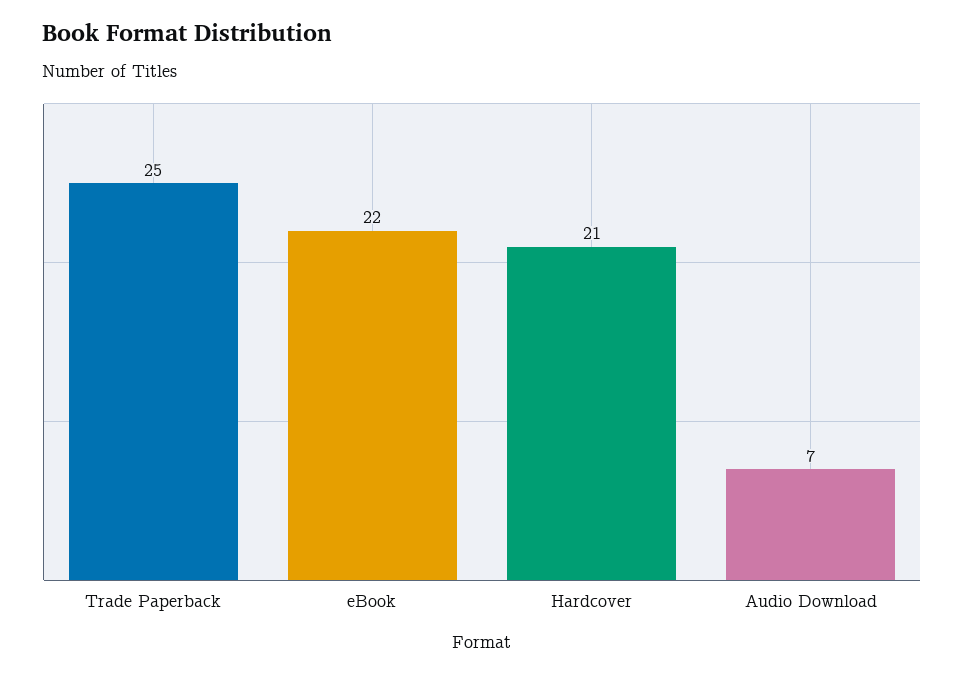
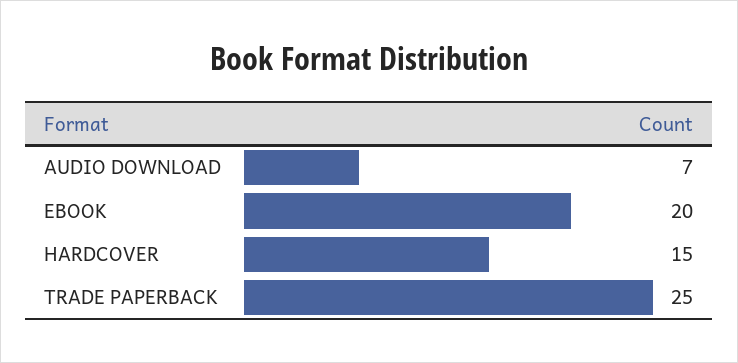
eBook: 22 -> 20
Hardcover: 21 -> 15

